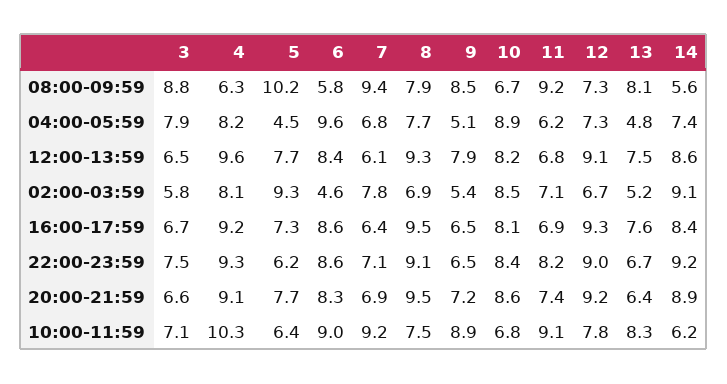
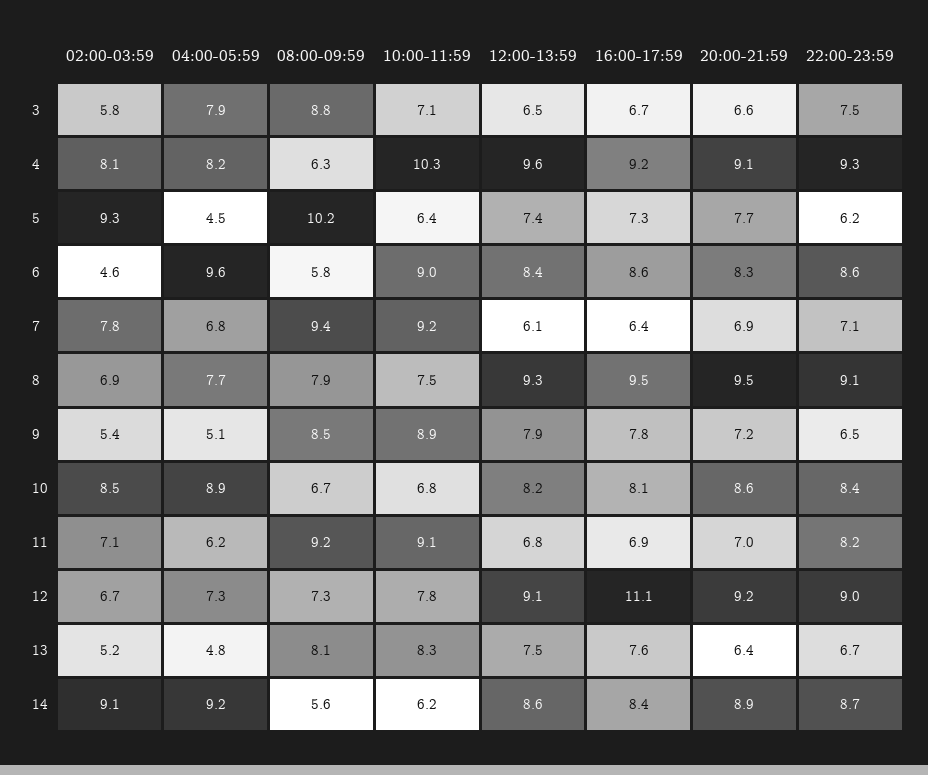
14, 04:00-05:59: 7.4 -> 9.2
5, 12:00-13:59: 7.7 -> 7.4
9, 16:00-17:59: 6.5 -> 7.8
12, 16:00-17:59: 9.3 -> 11.1
14, 22:00-23:59: 9.2 -> 8.7
11, 20:00-21:59: 7.4 -> 7

